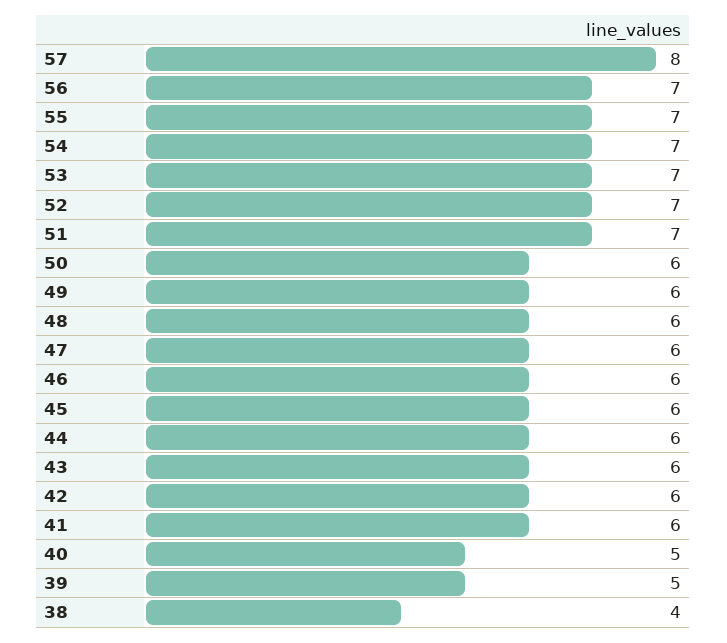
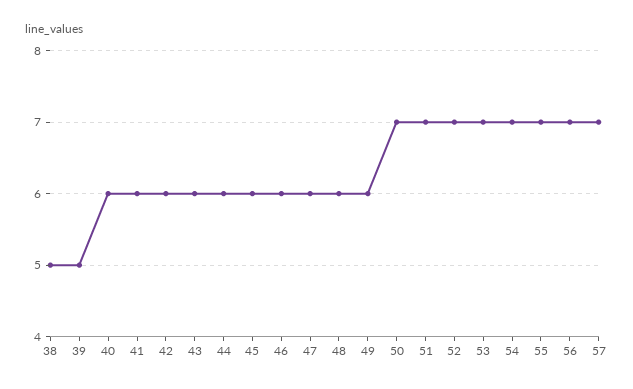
57: 8 -> 7
50: 6 -> 7
40: 5 -> 6
38: 4 -> 5

